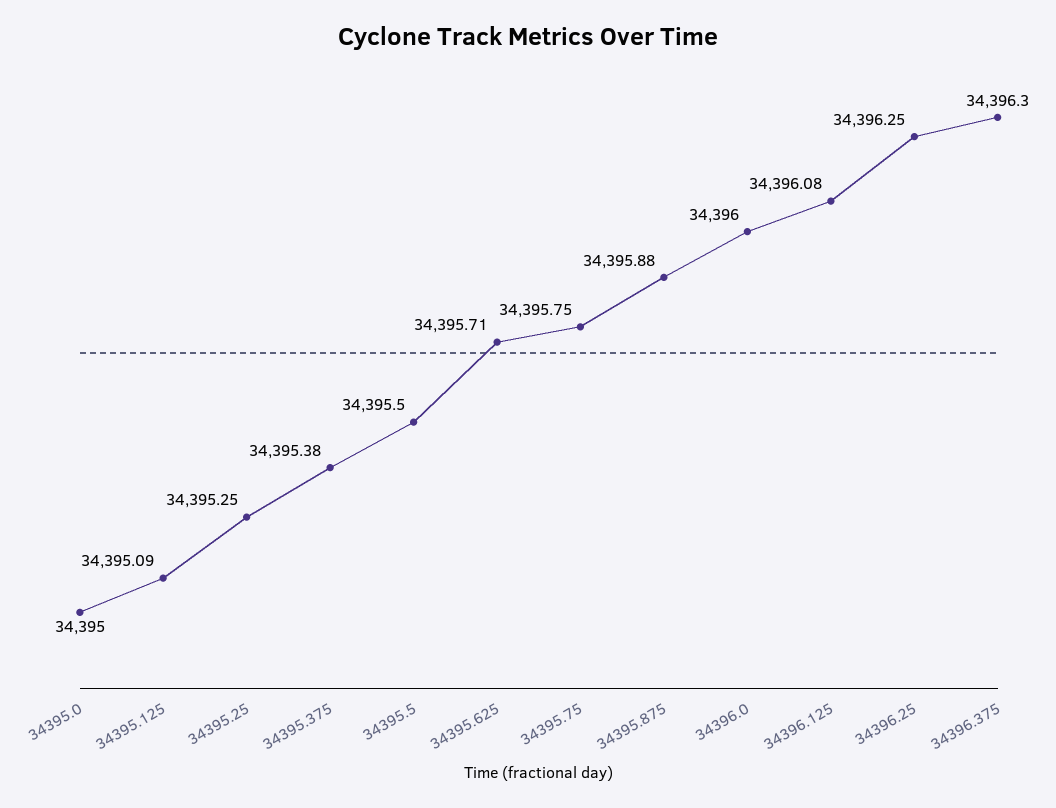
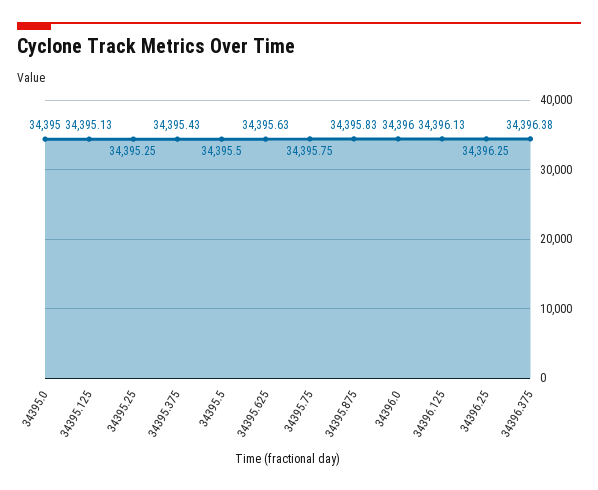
34395.125: 34395.09 -> 34395.13
34395.375: 34395.38 -> 34395.43
34395.625: 34395.71 -> 34395.63
34395.875: 34395.88 -> 34395.83
34396.125: 34396.08 -> 34396.13
34396.375: 34396.3 -> 34396.38

